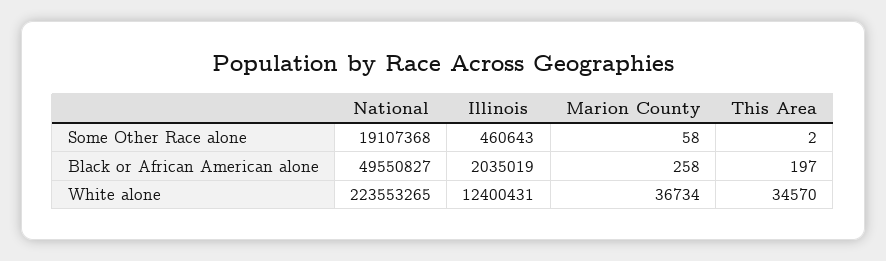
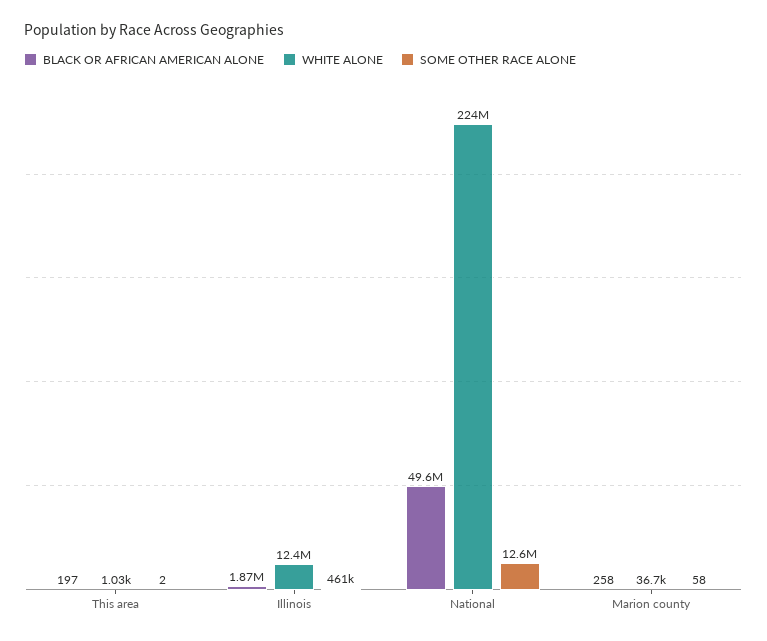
Some Other Race alone, National: 19107368 -> 12600000
Black or African American alone, Illinois: 2035019 -> 1870000
White alone, This Area: 34570 -> 1030

